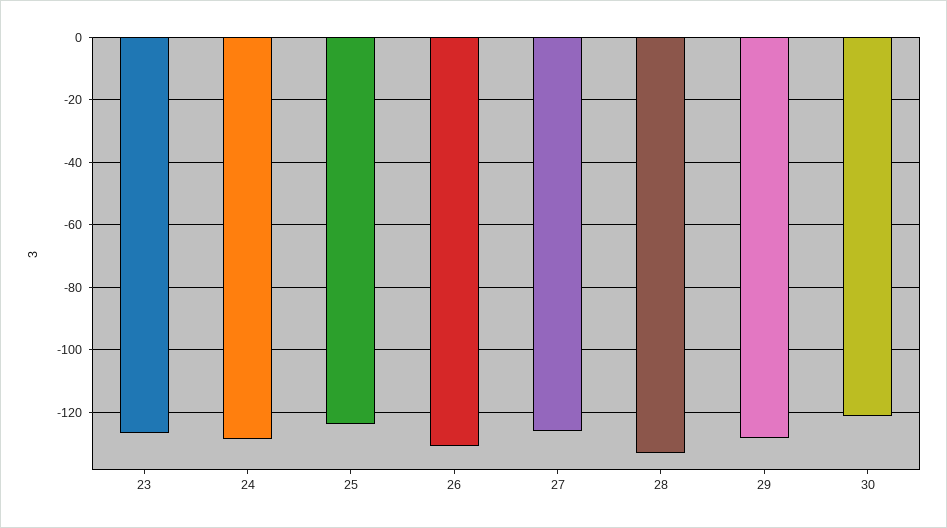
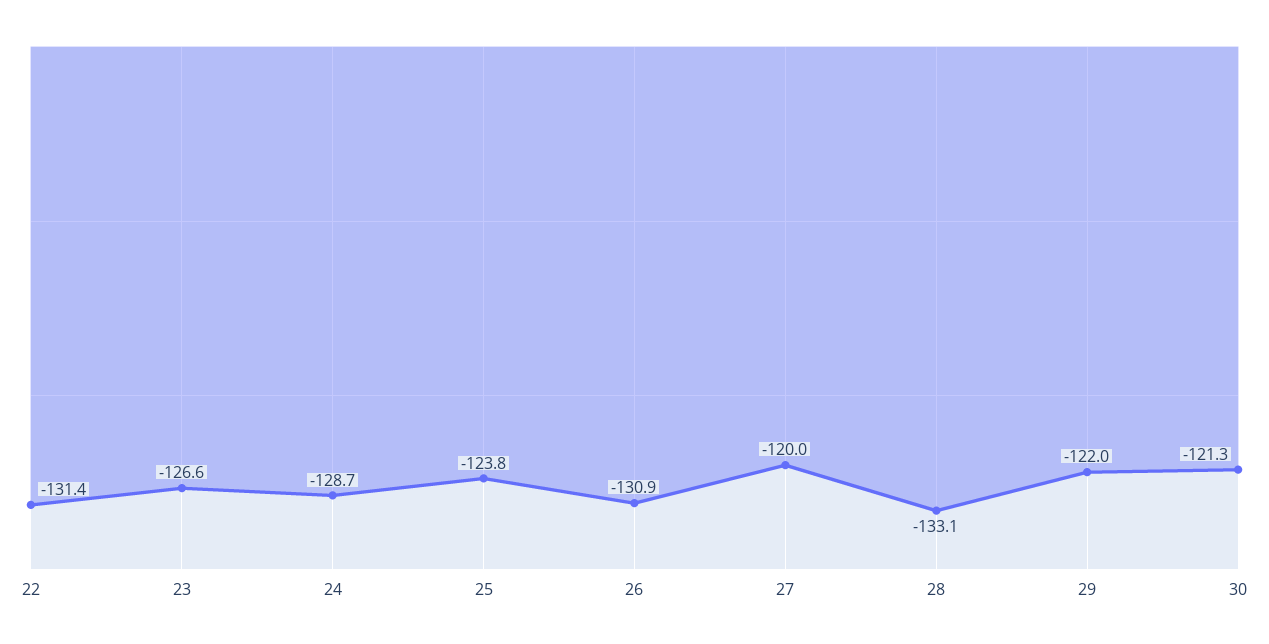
27: -126 -> -120
29: -128 -> -122
22: none -> -131.4

